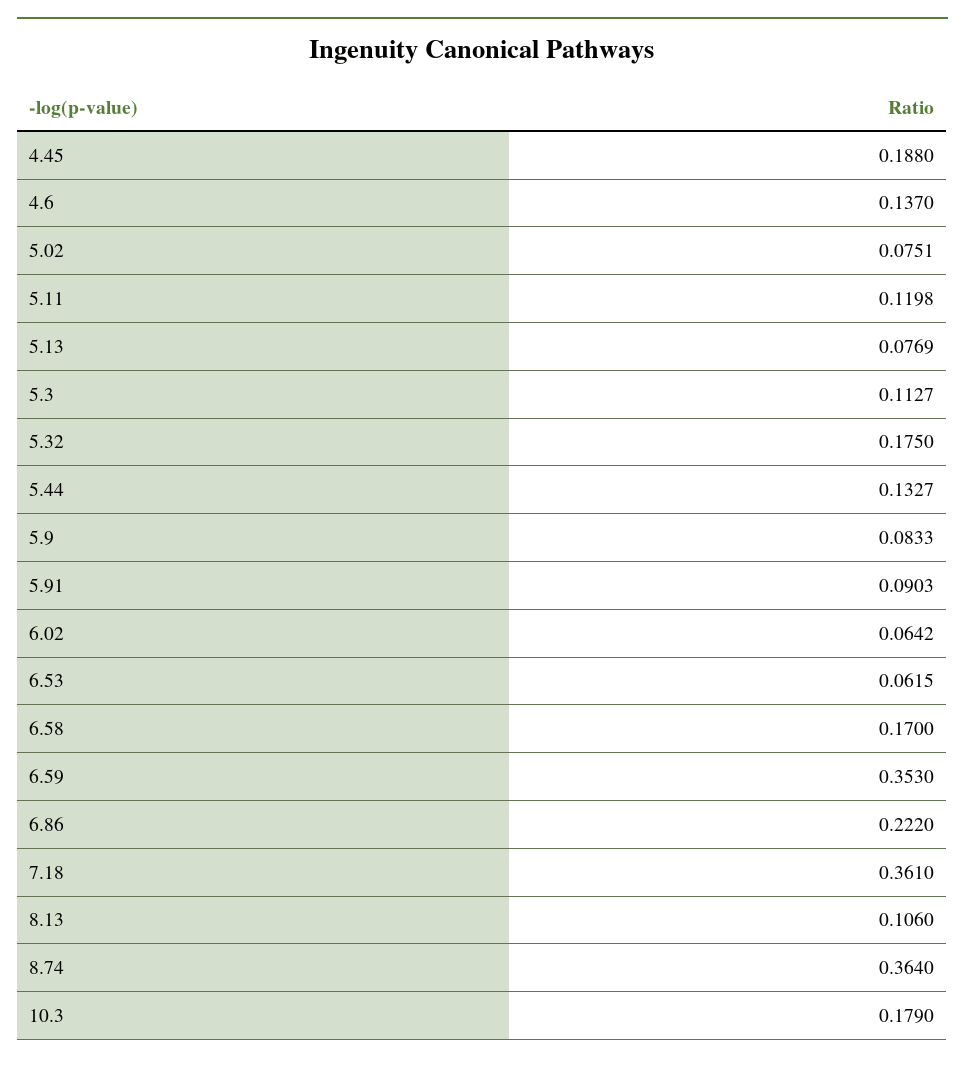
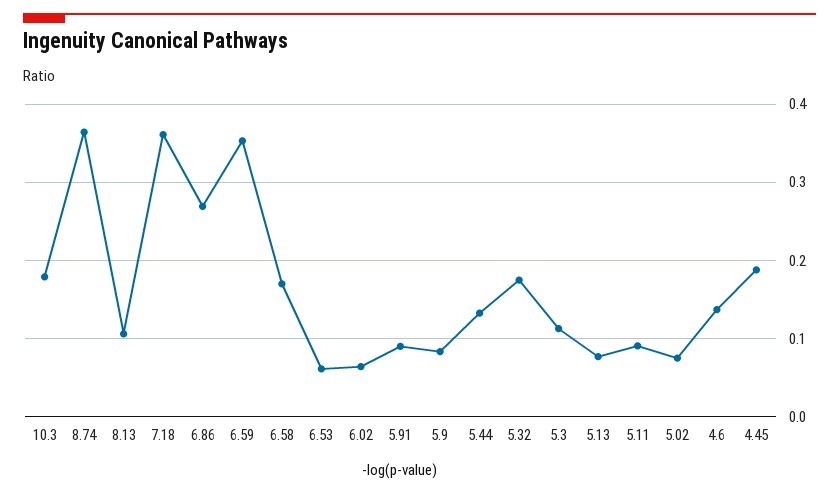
5.11: 0.1198 -> 0.09
6.86: 0.222 -> 0.27

